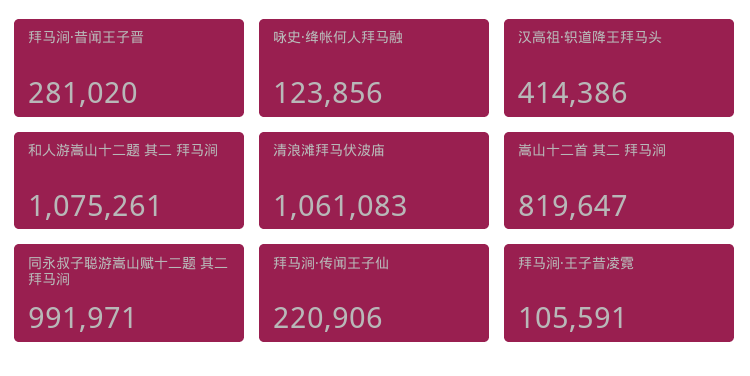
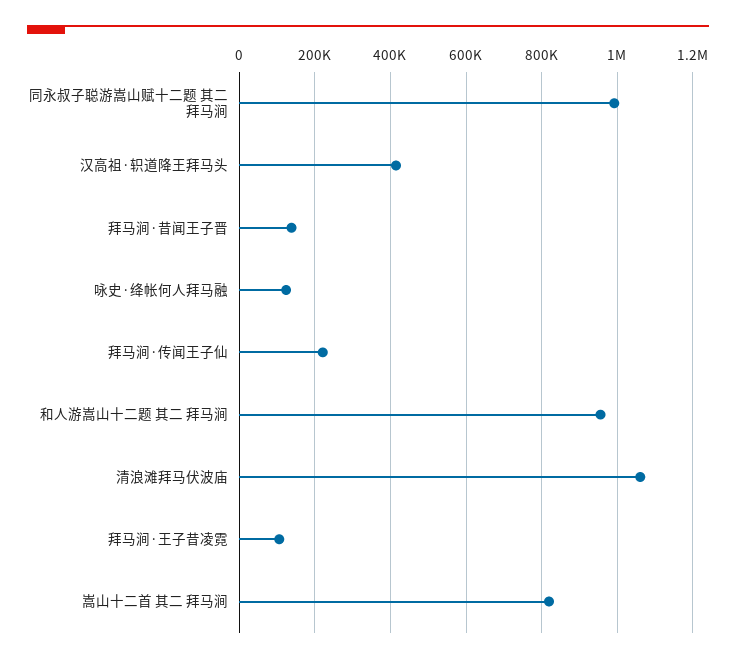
拜马涧·昔闻王子晋: 281020 -> 140000
和人游嵩山十二题 其二 拜马涧: 1075261 -> 960000

